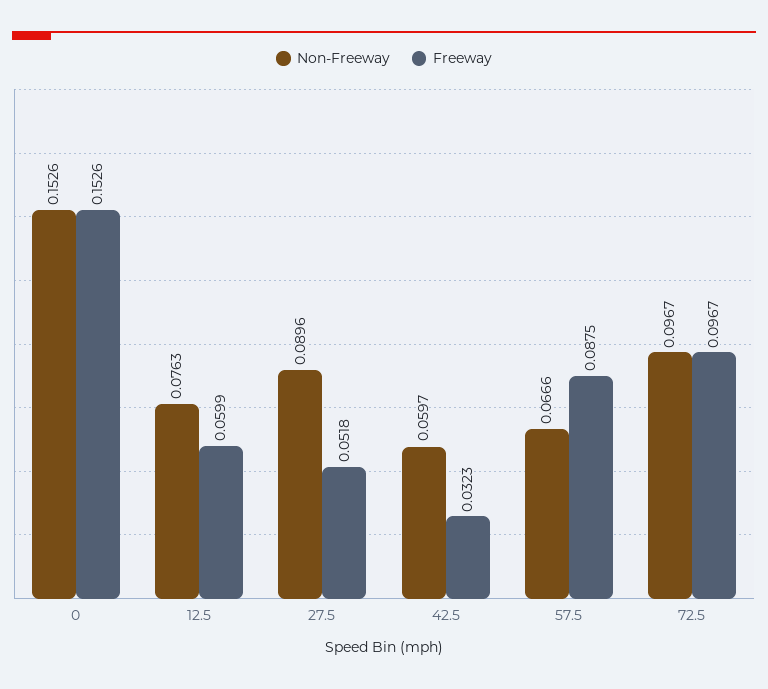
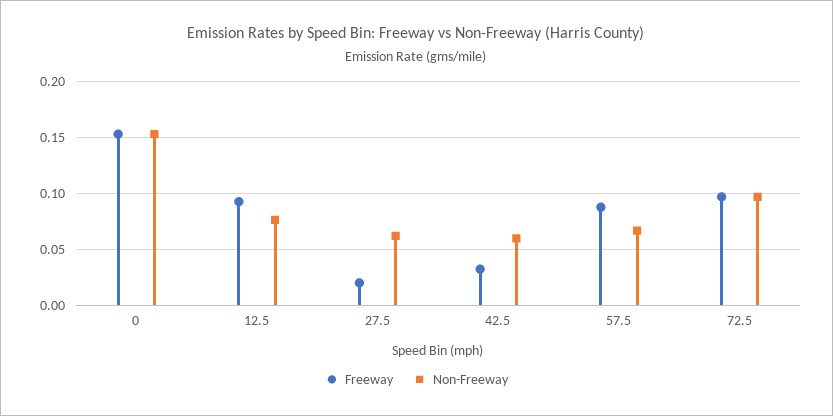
Freeway, 12.5: 0.0599 -> 0.09
Non-Freeway, 27.5: 0.0896 -> 0.06
Freeway, 27.5: 0.0518 -> 0.02

